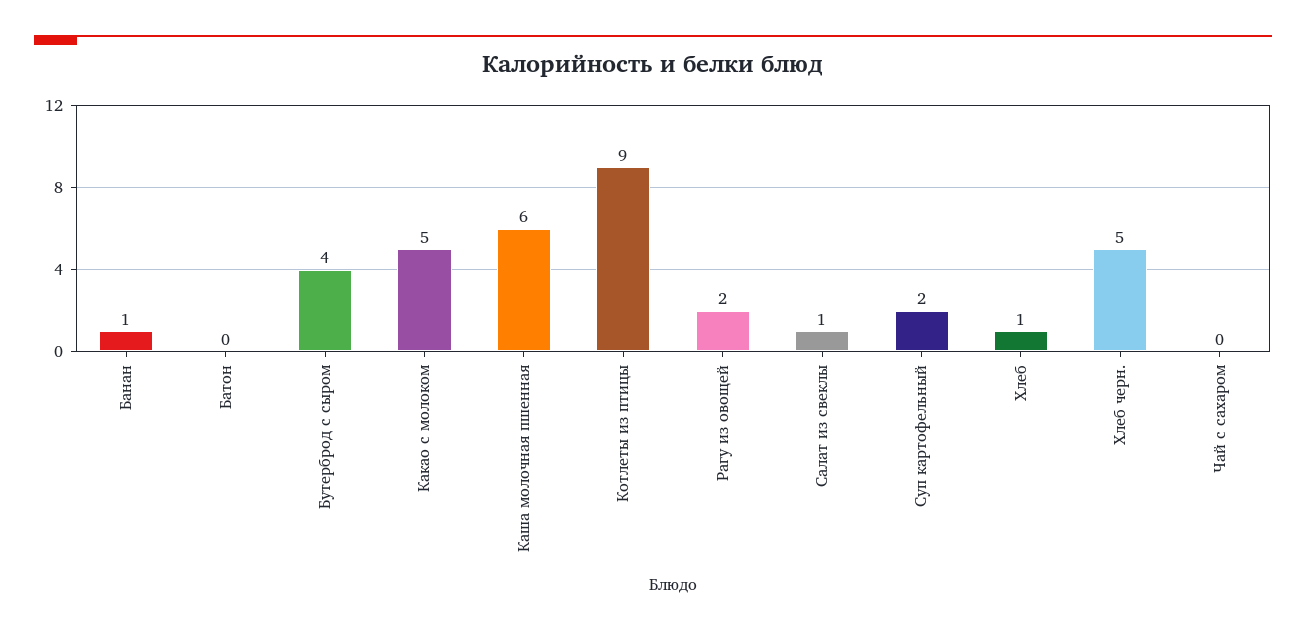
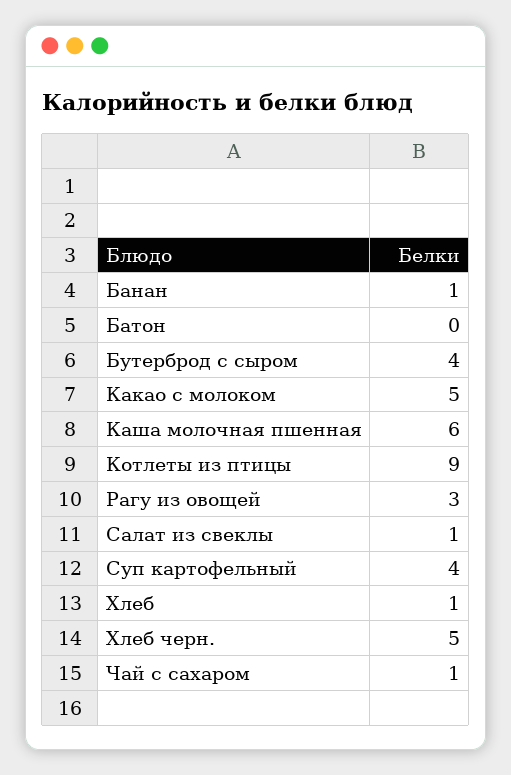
Рагу из овощей: 2 -> 3
Суп картофельный: 2 -> 4
Чай с сахаром: 0 -> 1

